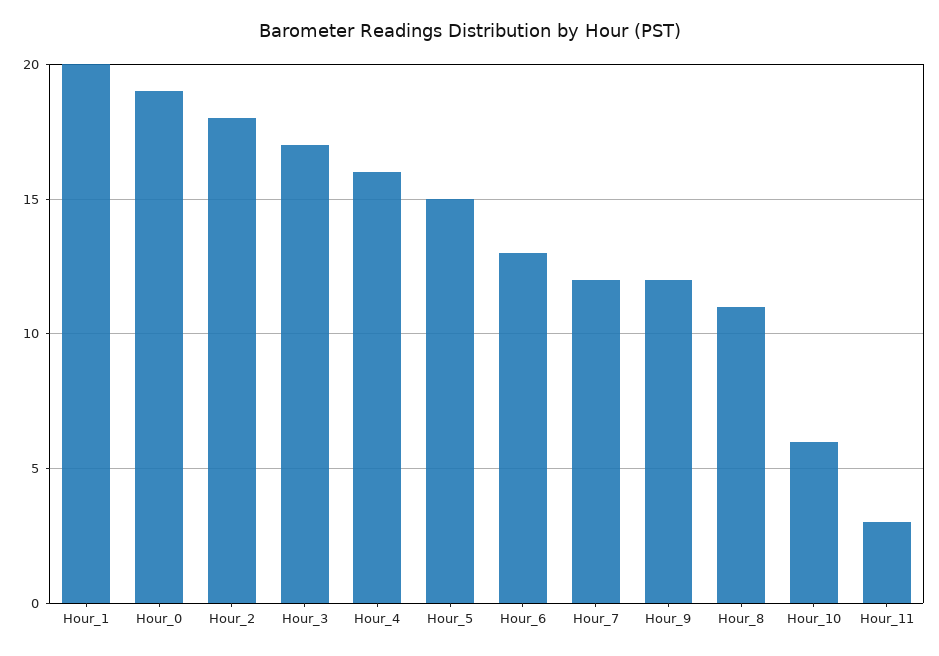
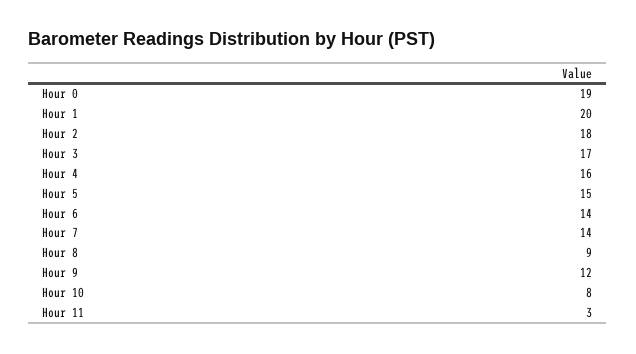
Hour_6: 13 -> 14
Hour_7: 12 -> 14
Hour_8: 11 -> 9
Hour_10: 6 -> 8

